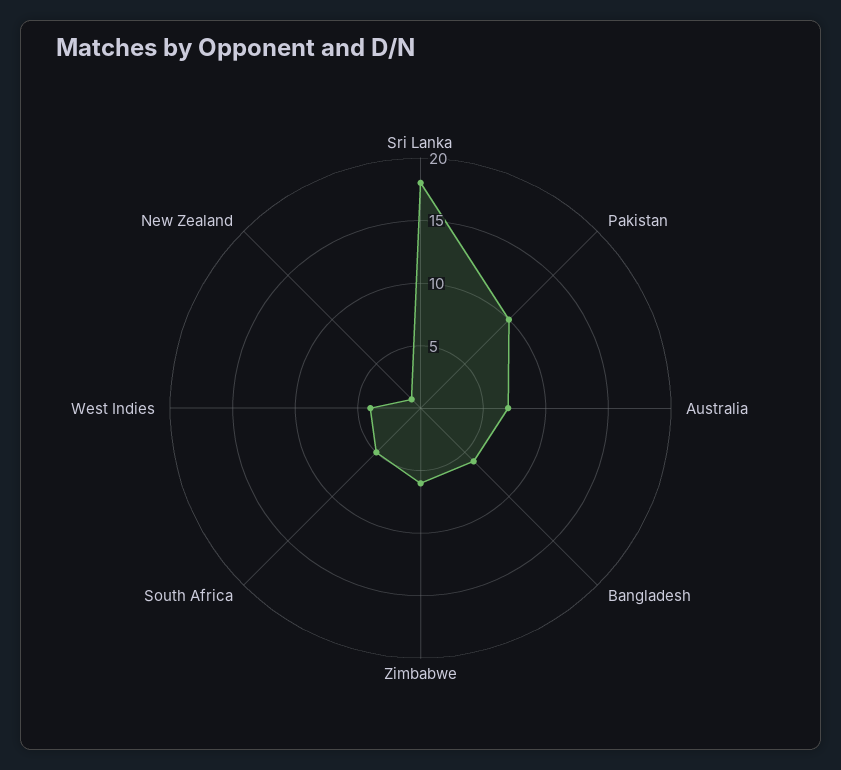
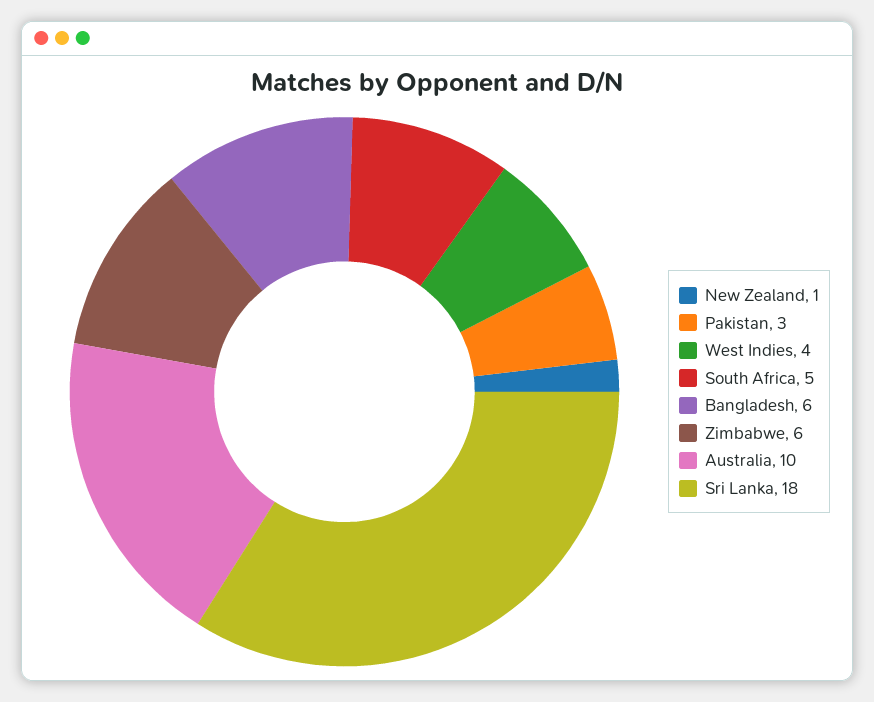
Pakistan: 10 -> 3
Australia: 7 -> 10

